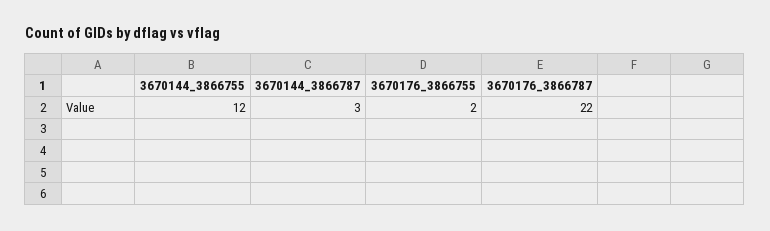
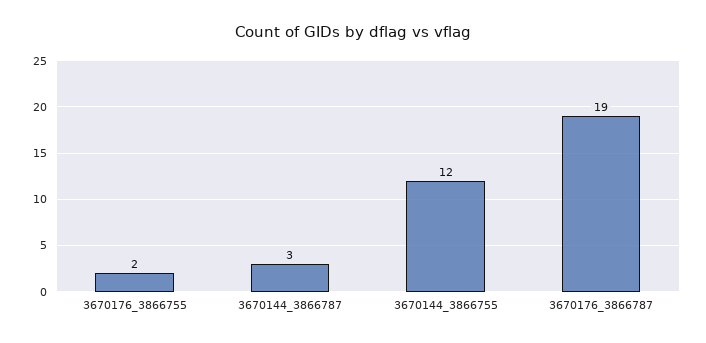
3670176_3866787: 22 -> 19

